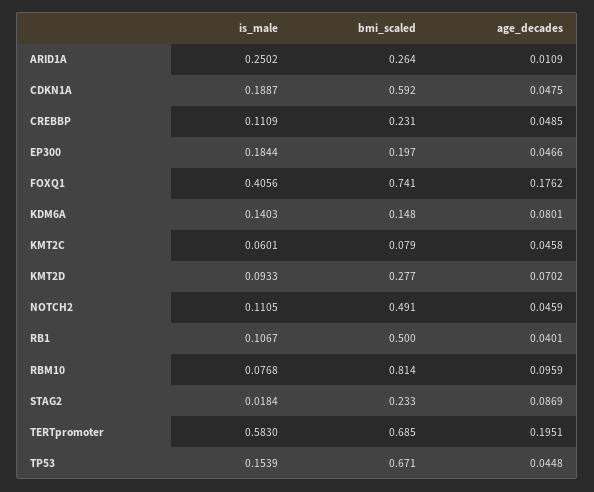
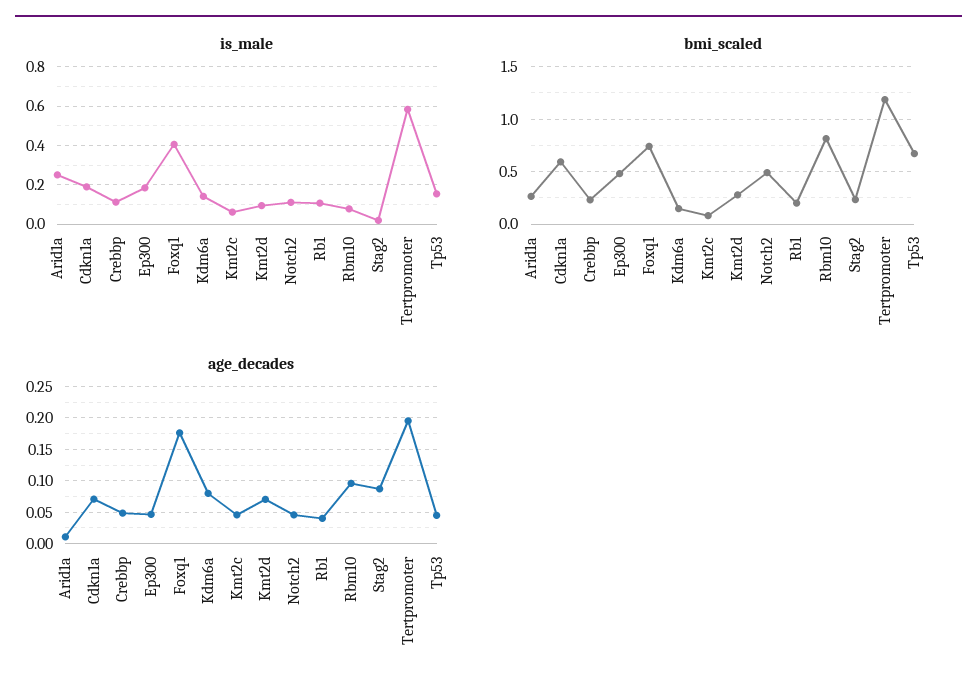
age_decades, CDKN1A: 0.0475 -> 0.07
bmi_scaled, EP300: 0.197 -> 0.5
bmi_scaled, RB1: 0.5 -> 0.2
bmi_scaled, TERTpromoter: 0.685 -> 1.2

